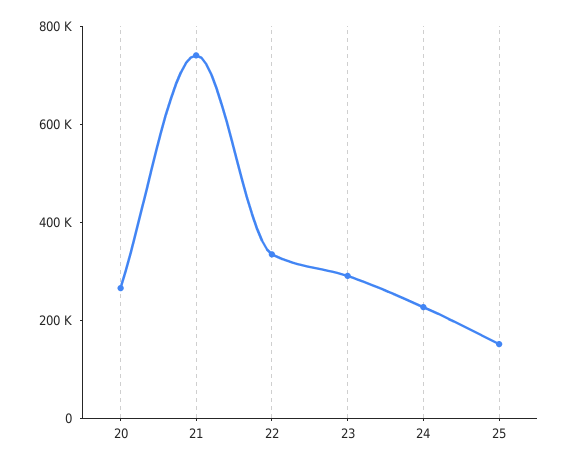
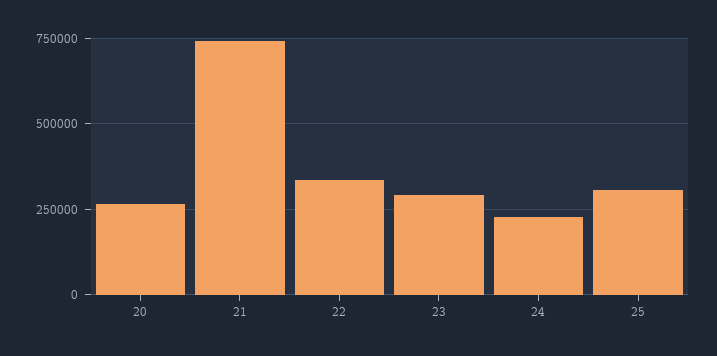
25: 150000 -> 300000

